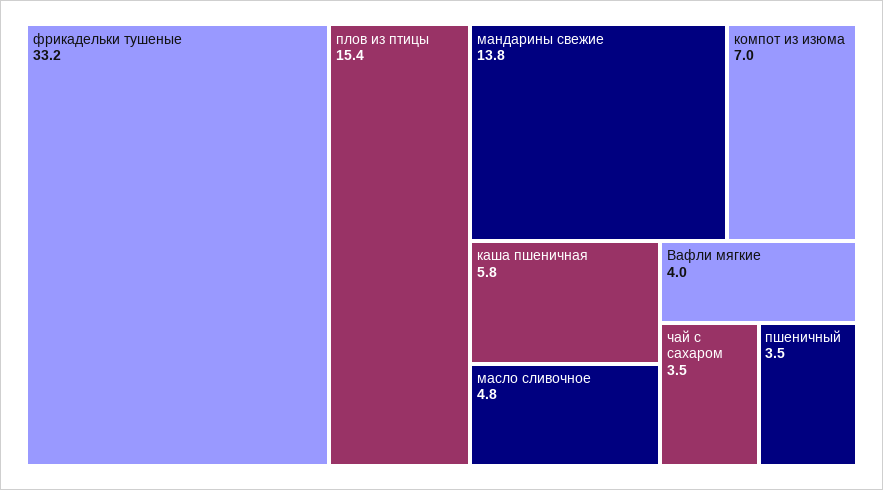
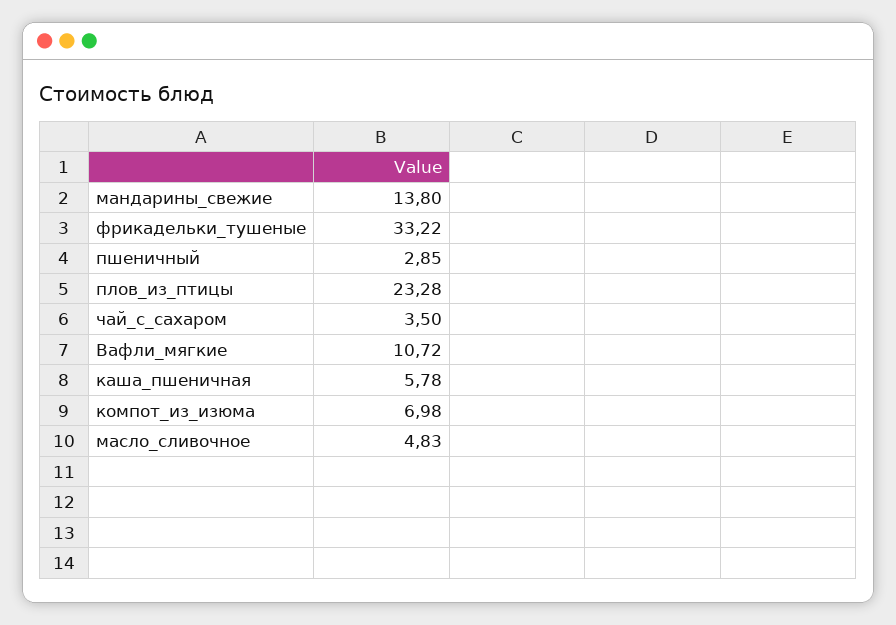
плов из птицы: 15.4 -> 23.28
Вафли мягкие: 4 -> 10.72
пшеничный: 3.5 -> 2.85

